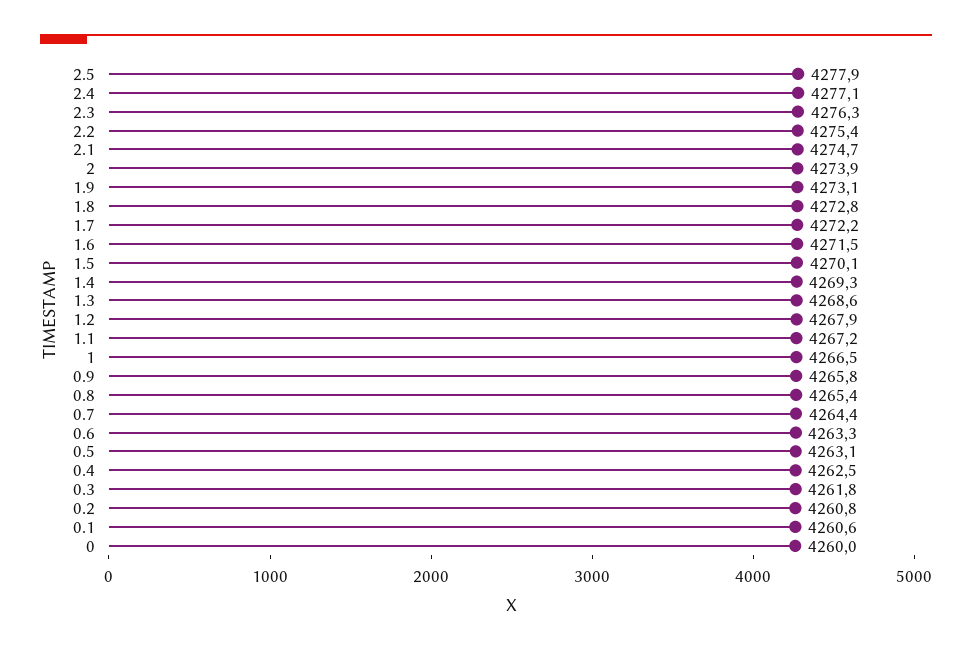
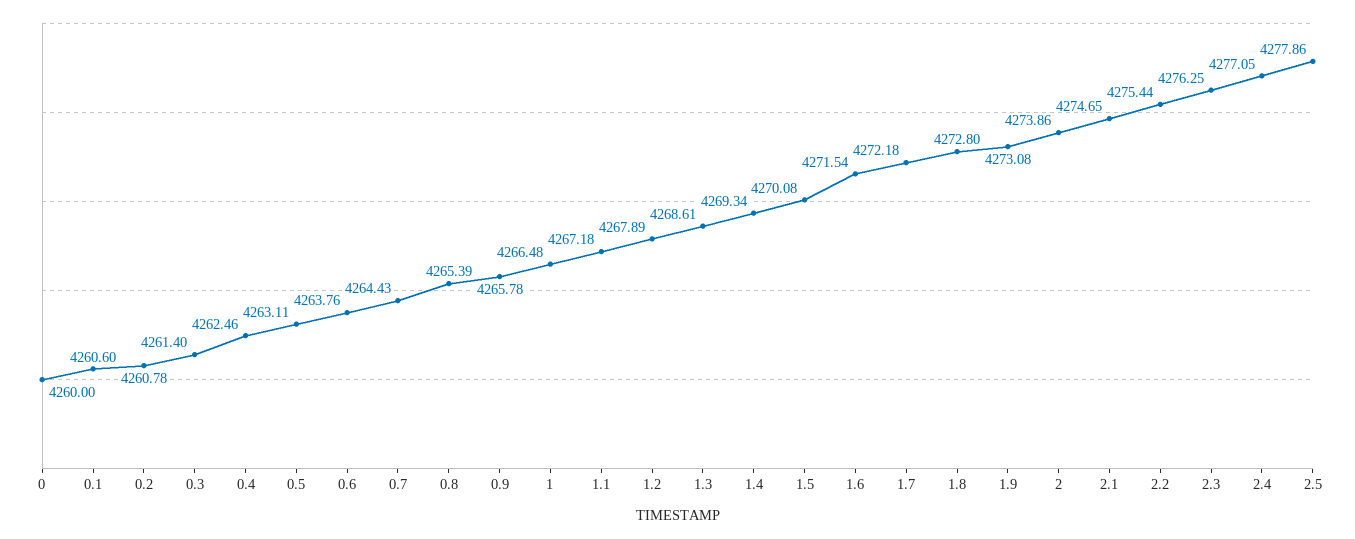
0.6: 4263.3 -> 4263.76
0.3: 4261.8 -> 4261.4

